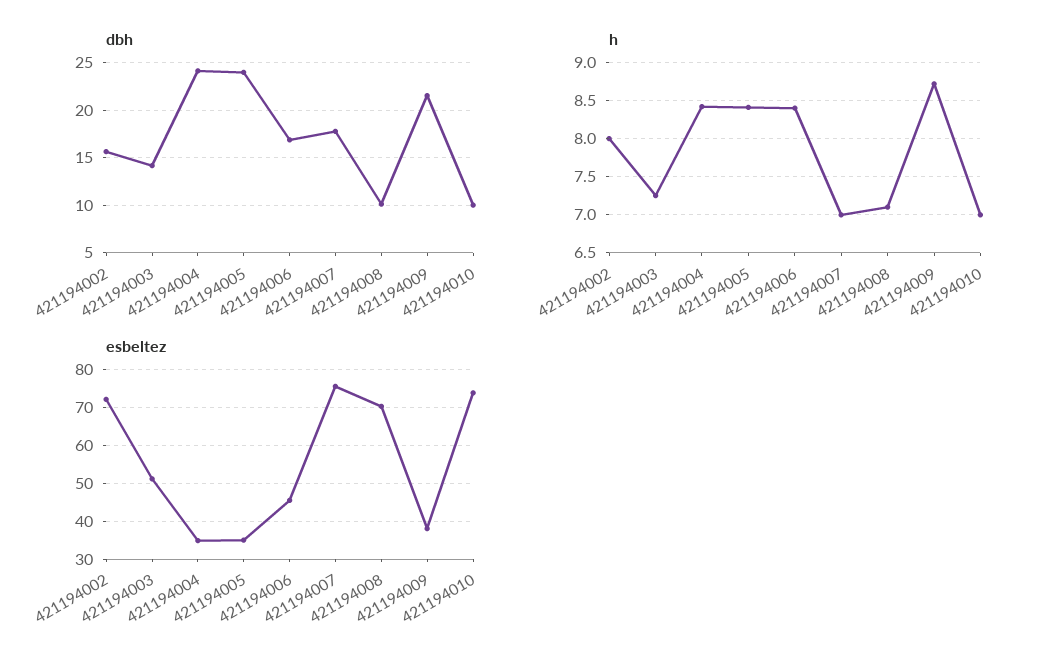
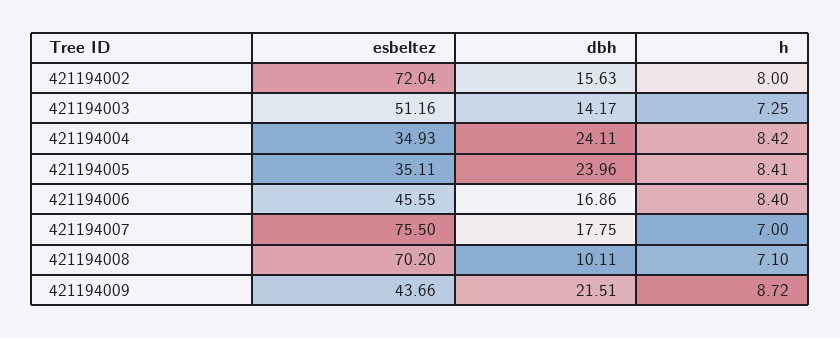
dbh, 421194010: 10 -> none
h, 421194010: 7 -> none
esbeltez, 421194009: 38 -> 43.66
esbeltez, 421194010: 74 -> none

